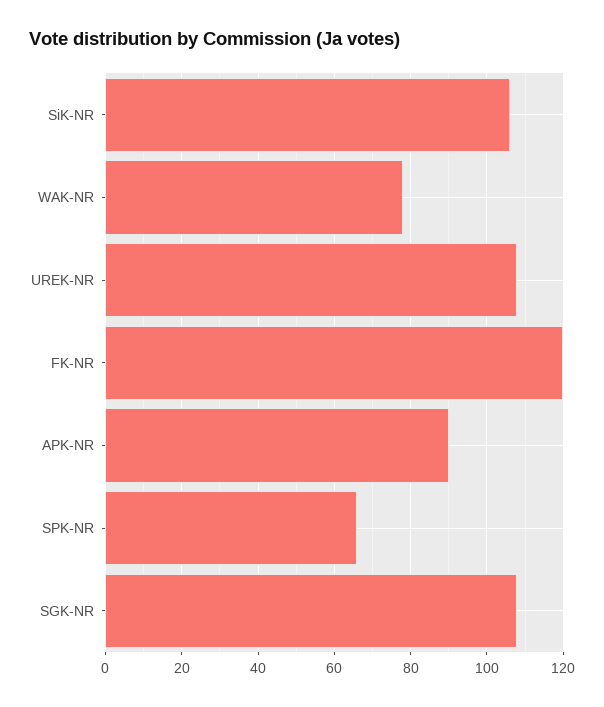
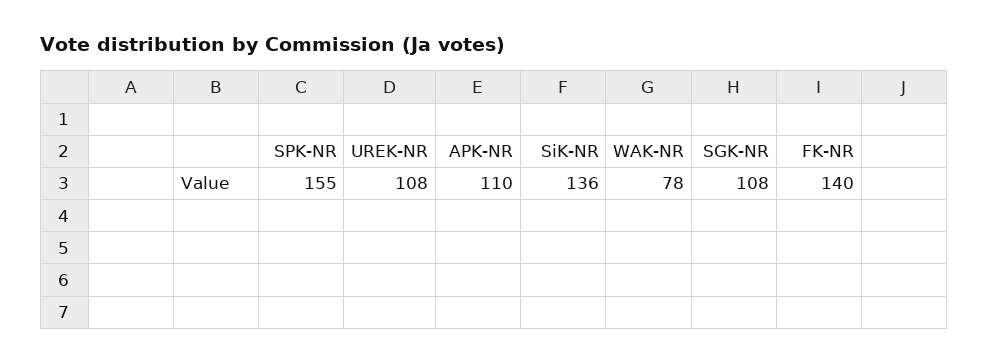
SiK-NR: 105 -> 136
FK-NR: 120 -> 140
APK-NR: 90 -> 110
SPK-NR: 65 -> 155

